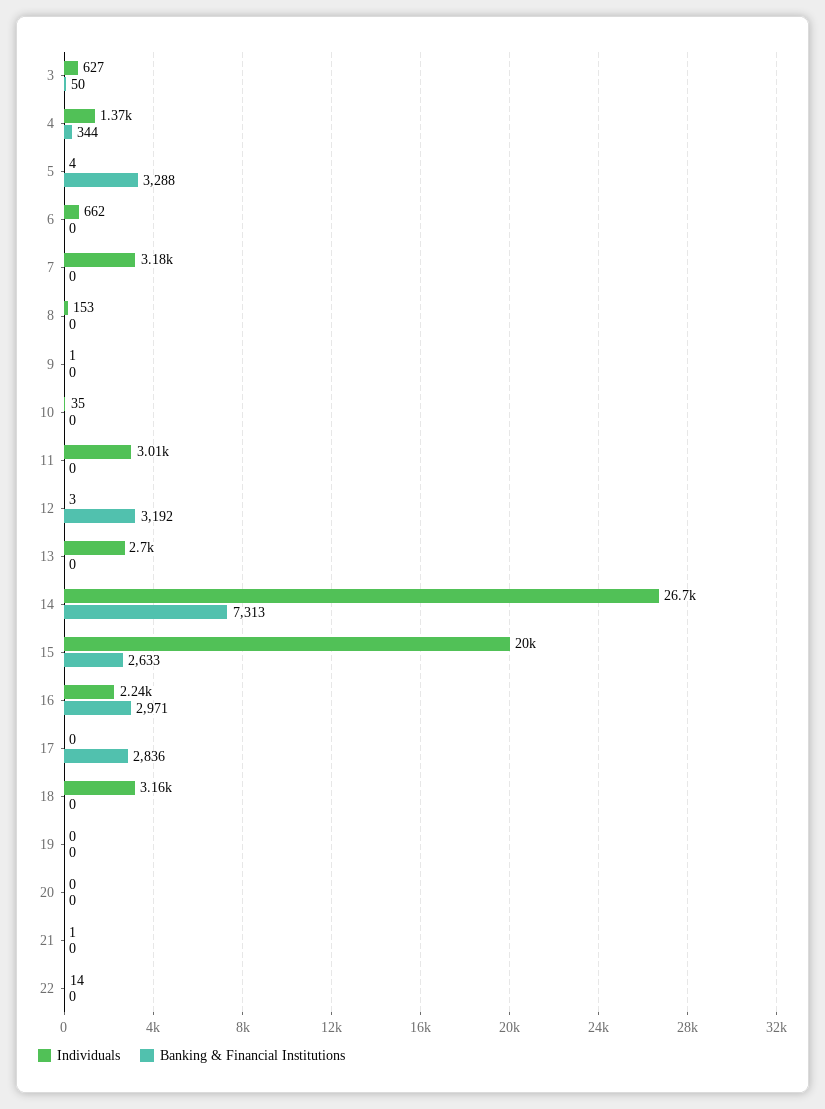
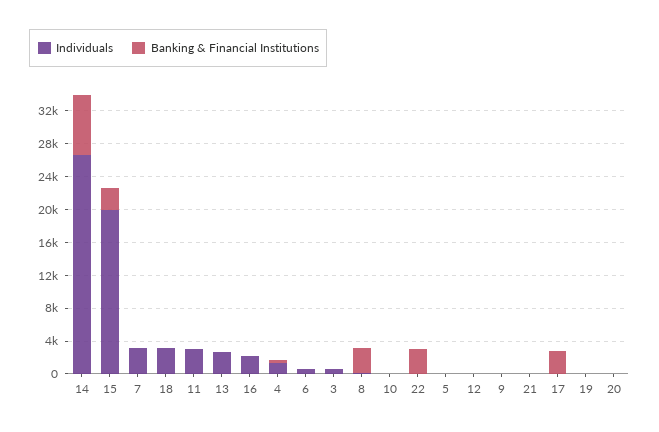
Banking & Financial Institutions, 5: 3288 -> 0
Banking & Financial Institutions, 8: 0 -> 3000
Banking & Financial Institutions, 12: 3192 -> 0
Banking & Financial Institutions, 16: 2971 -> 0
Banking & Financial Institutions, 22: 0 -> 3000

